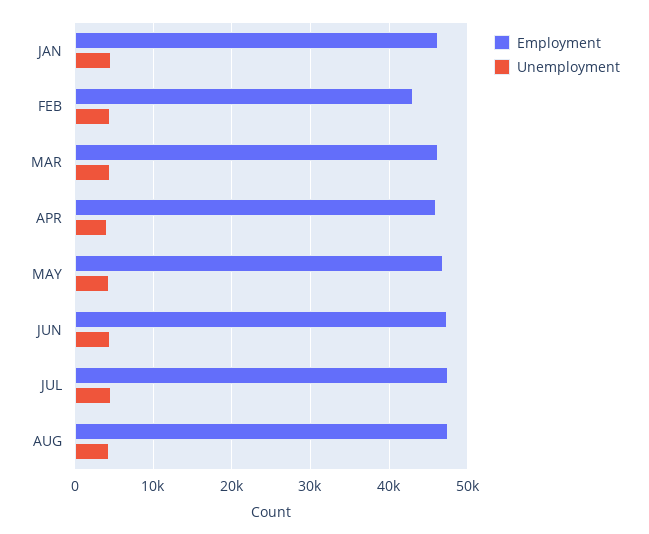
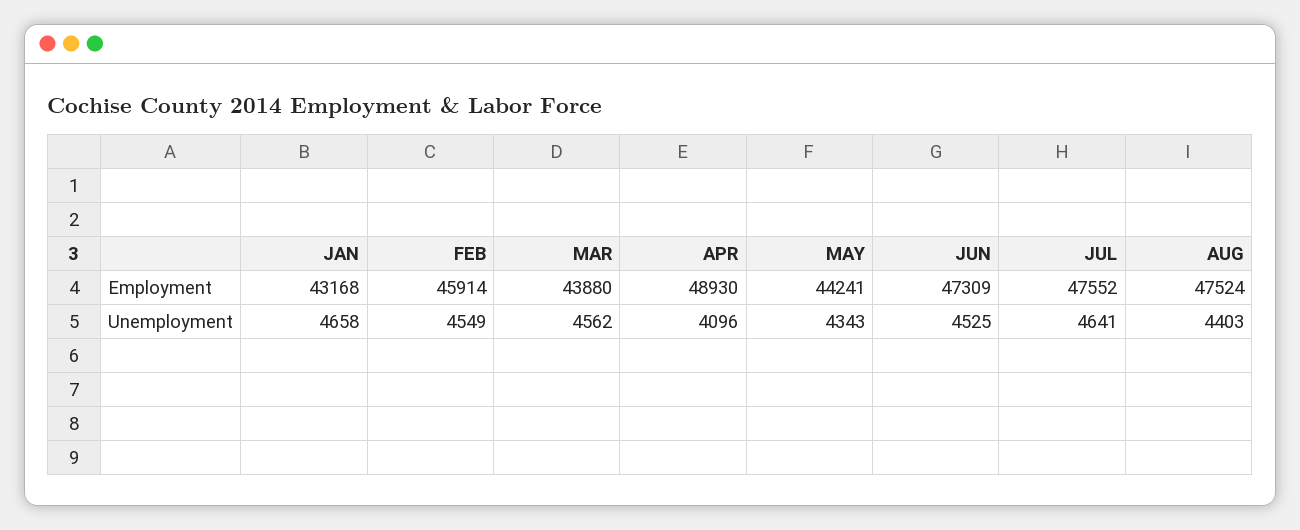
Employment, JAN: 46000 -> 43168
Employment, FEB: 43000 -> 45914
Employment, MAR: 46000 -> 43880
Employment, APR: 46000 -> 48930
Employment, MAY: 47000 -> 44241

